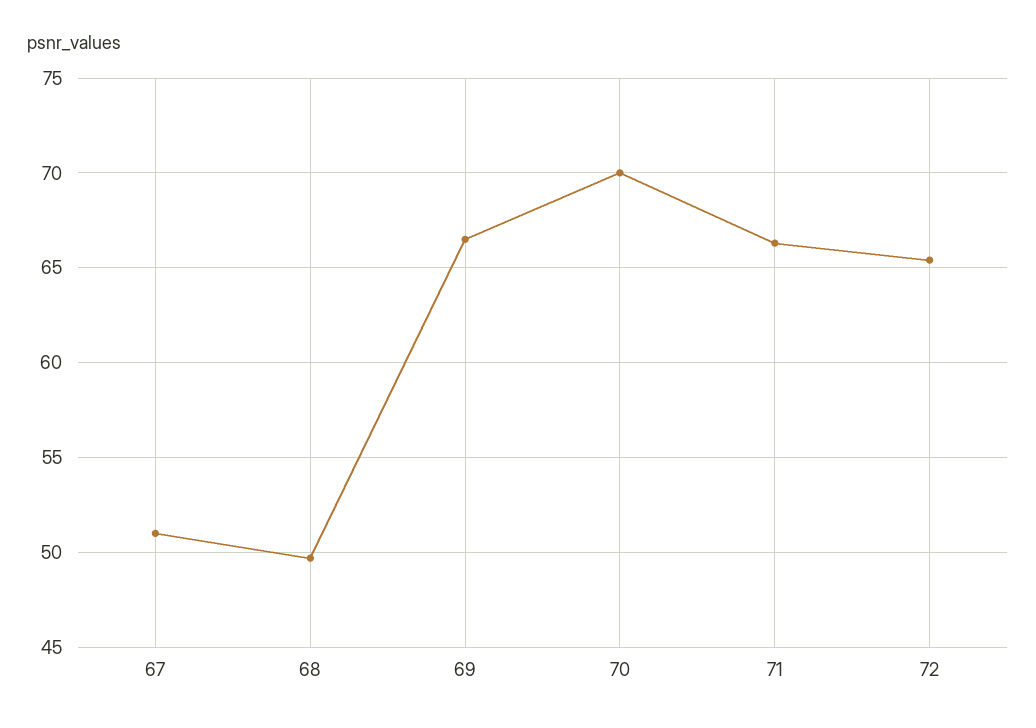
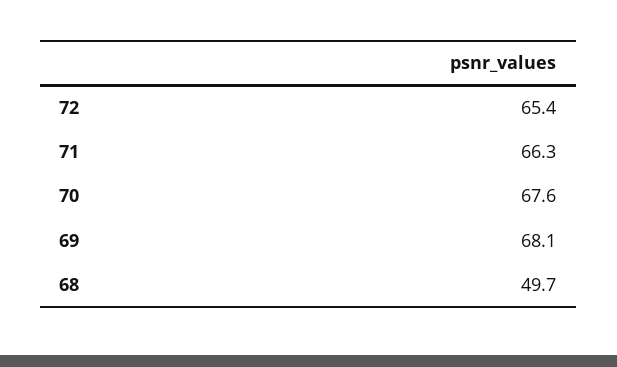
67: 51 -> none
69: 66.5 -> 68.1
70: 70 -> 67.6

